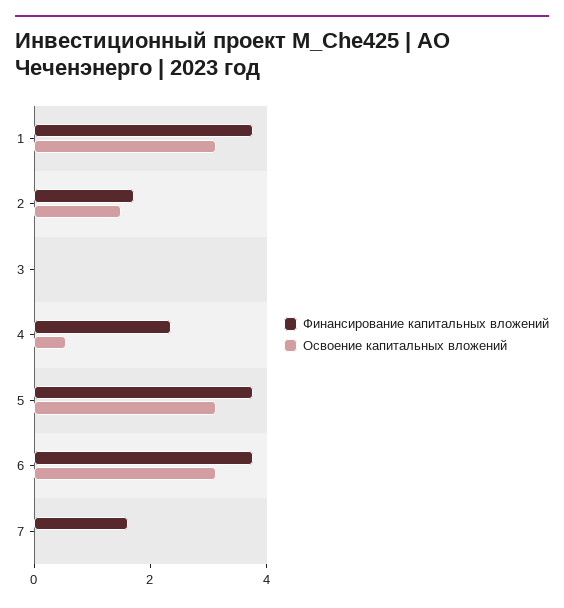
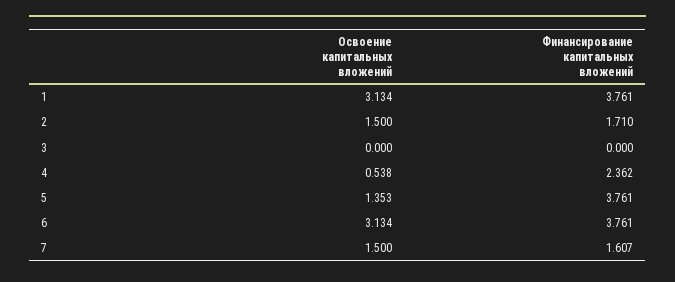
Освоение капитальных вложений, 5: 3 -> 1.353
Освоение капитальных вложений, 7: 0 -> 1.5

